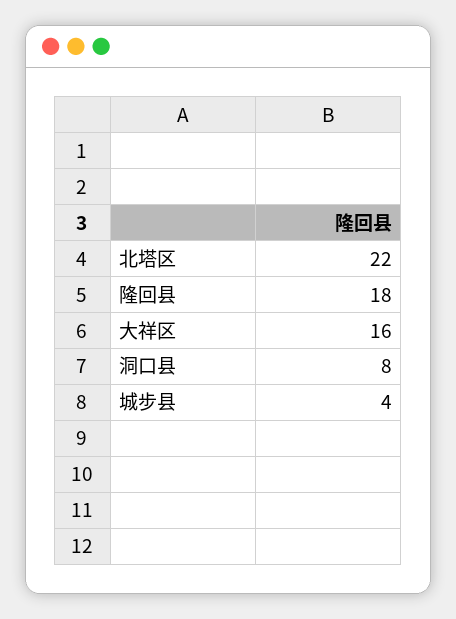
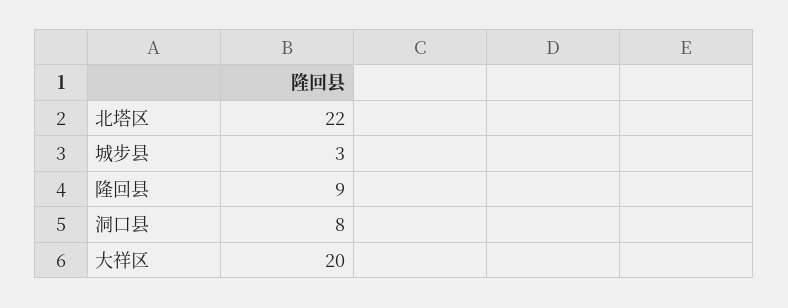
隆回县: 18 -> 9
大祥区: 16 -> 20
城步县: 4 -> 3

